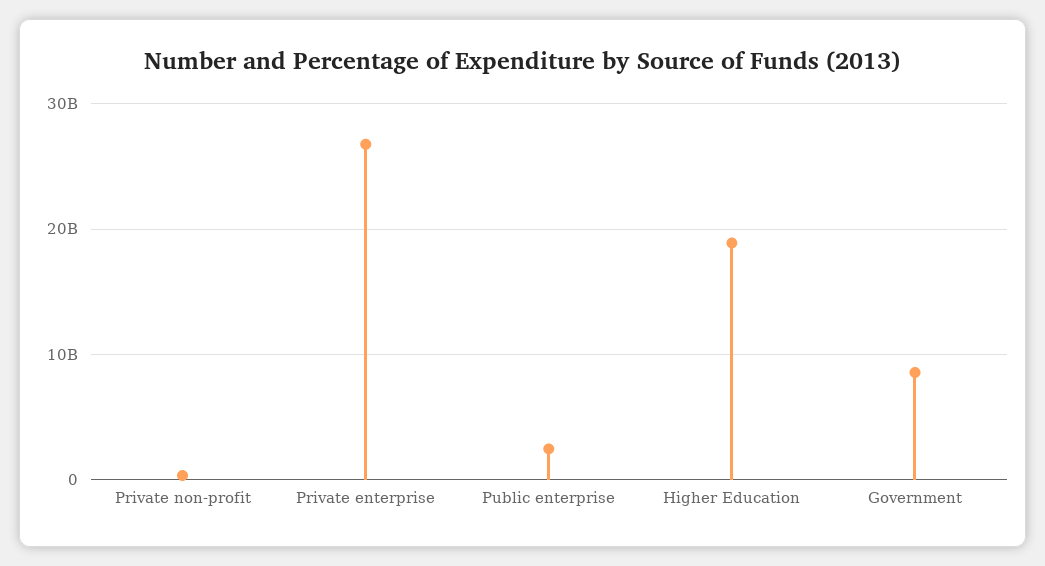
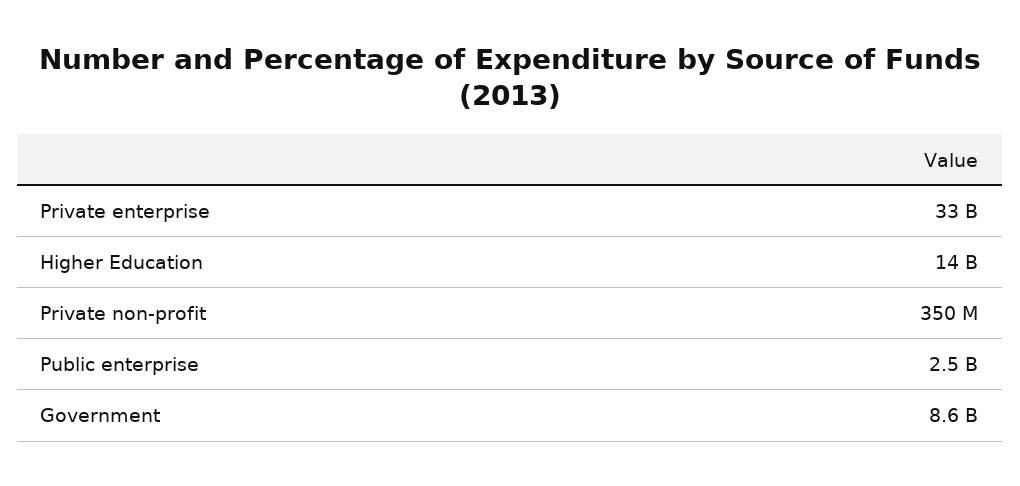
Private enterprise: 27000000000 -> 33000000000
Higher Education: 19000000000 -> 14000000000

